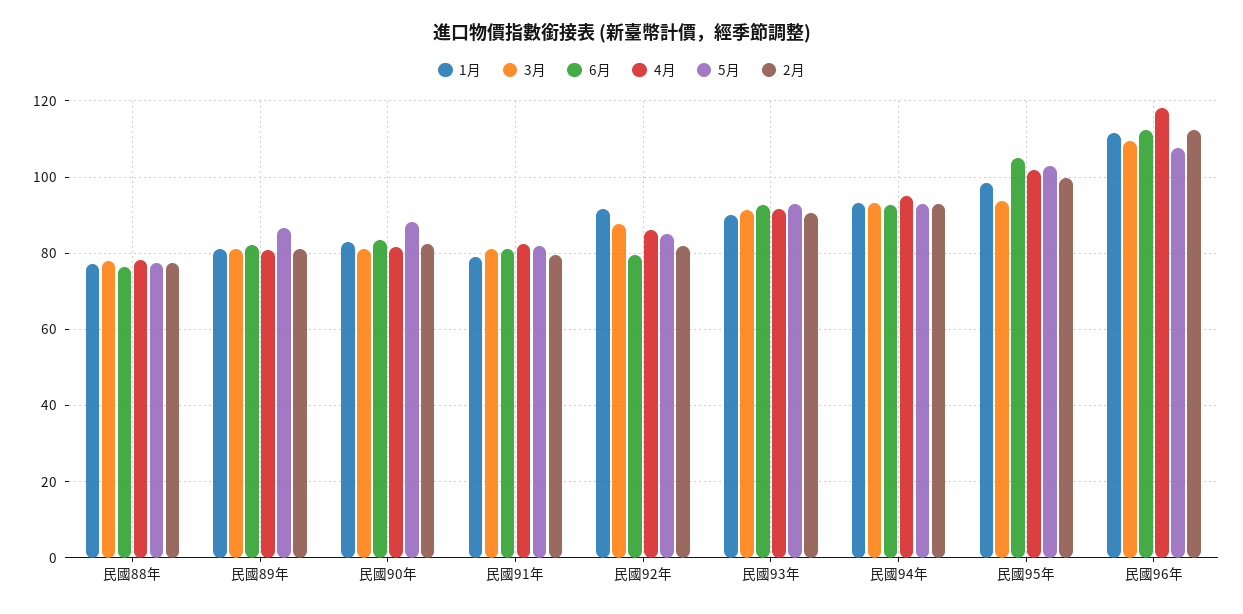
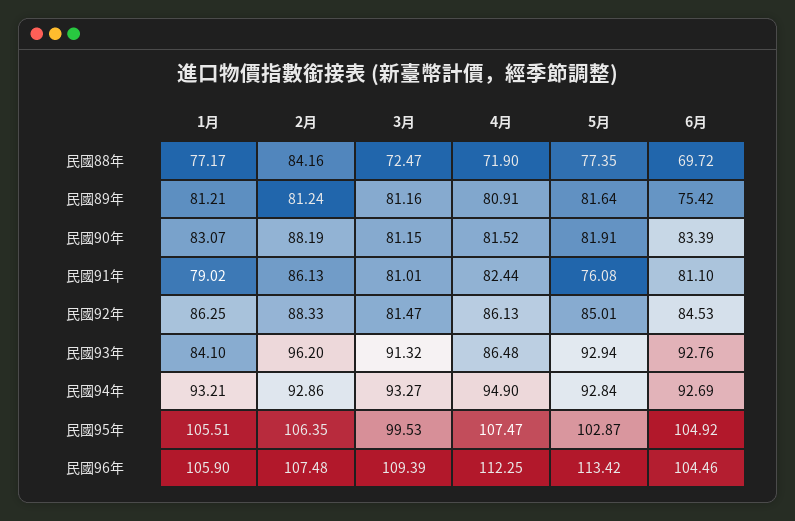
3月, 民國88年: 78 -> 72.47
6月, 民國88年: 76 -> 69.72
4月, 民國88年: 78 -> 71.9
2月, 民國88年: 78 -> 84.16
6月, 民國89年: 82 -> 75.42
5月, 民國89年: 86 -> 81.64
5月, 民國90年: 88 -> 81.91
2月, 民國90年: 82 -> 88.19
5月, 民國91年: 82 -> 76.08
2月, 民國91年: 80 -> 86.13
1月, 民國92年: 92 -> 86.25
3月, 民國92年: 88 -> 81.47
6月, 民國92年: 80 -> 84.53
2月, 民國92年: 82 -> 88.33
1月, 民國93年: 90 -> 84.1
4月, 民國93年: 92 -> 86.48
2月, 民國93年: 90 -> 96.2
1月, 民國95年: 98 -> 105.51
3月, 民國95年: 94 -> 99.53
4月, 民國95年: 102 -> 107.47
2月, 民國95年: 100 -> 106.35
1月, 民國96年: 112 -> 105.9
6月, 民國96年: 112 -> 104.46
4月, 民國96年: 118 -> 112.25
5月, 民國96年: 108 -> 113.42
2月, 民國96年: 112 -> 107.48

